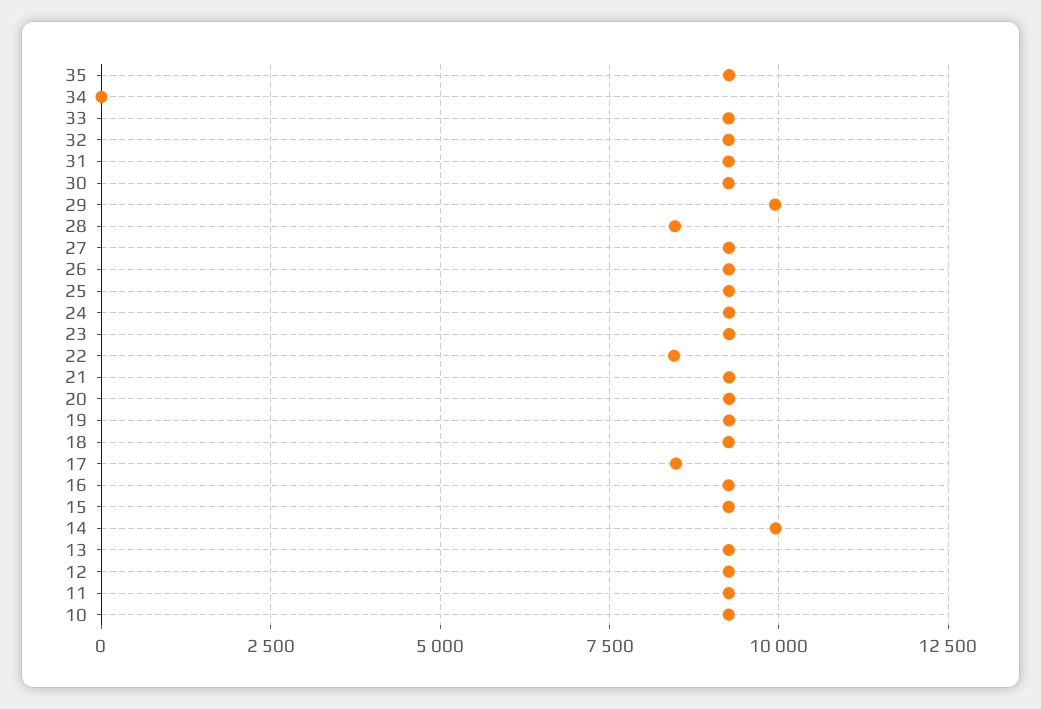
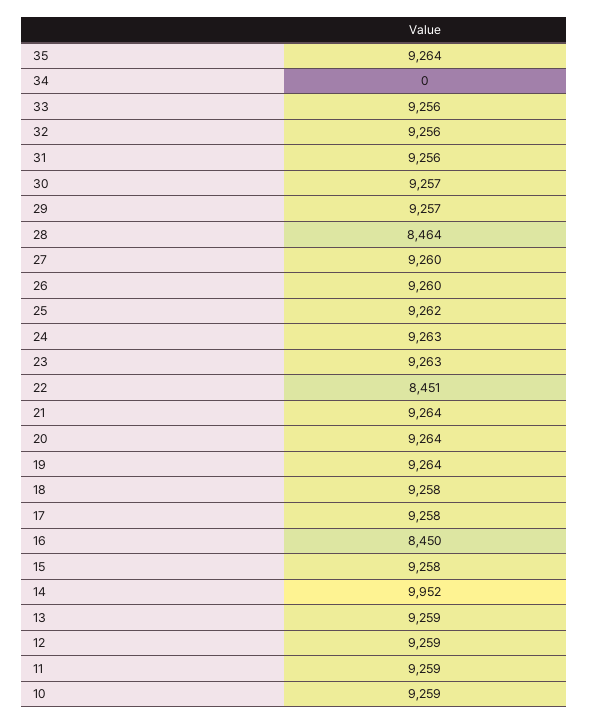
29: 10000 -> 9257
17: 8500 -> 9258
16: 9250 -> 8450

